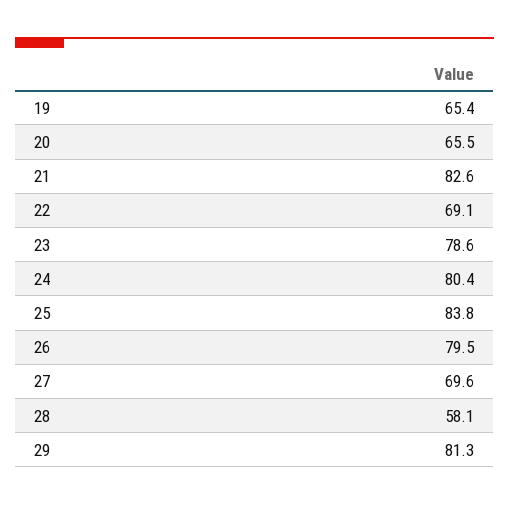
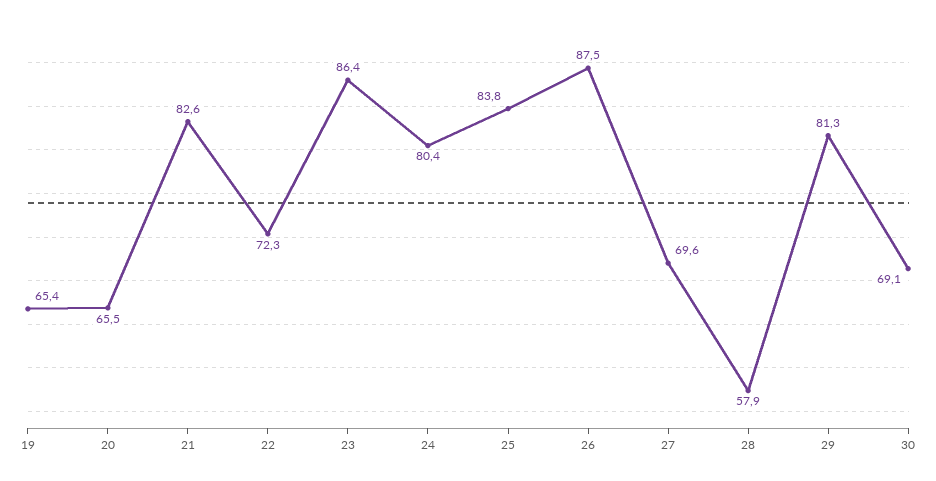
22: 69.1 -> 72.3
23: 78.6 -> 86.4
26: 79.5 -> 87.5
28: 58.1 -> 57.9
30: none -> 69.1

